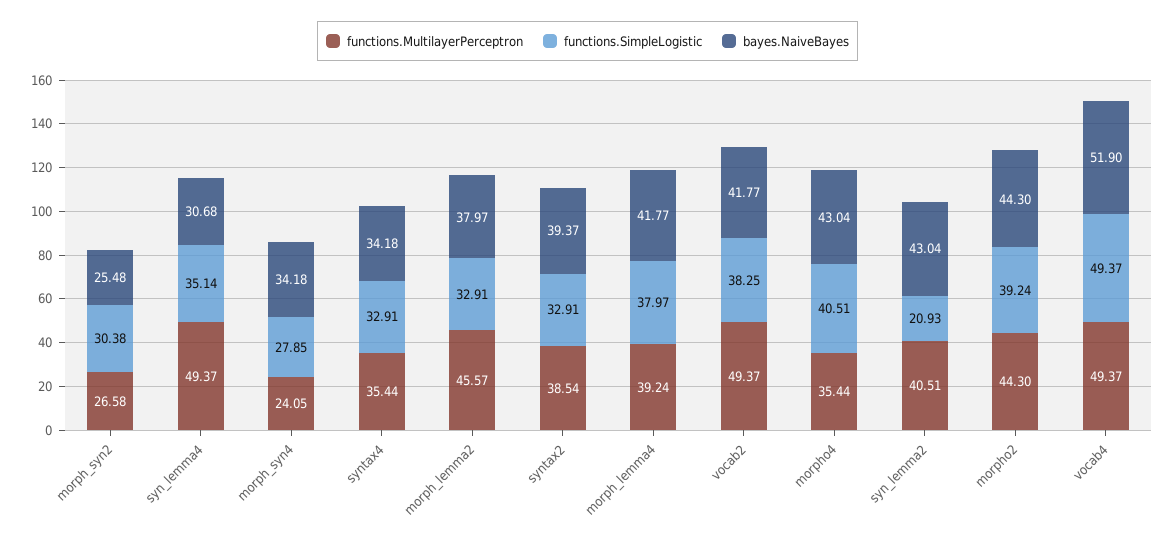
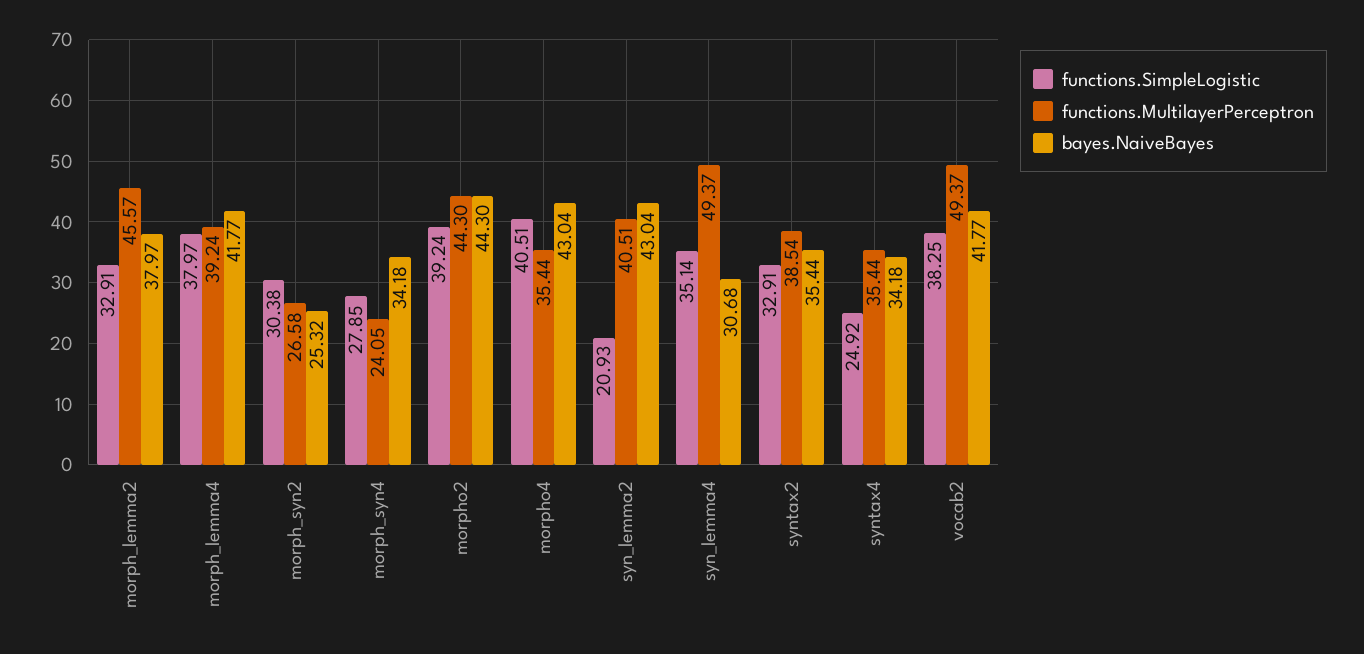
bayes.NaiveBayes, morph_syn2: 25.48 -> 25.32
functions.SimpleLogistic, syntax4: 32.91 -> 24.92
bayes.NaiveBayes, syntax2: 39.37 -> 35.44
functions.MultilayerPerceptron, vocab4: 49.37 -> none
functions.SimpleLogistic, vocab4: 49.37 -> none
bayes.NaiveBayes, vocab4: 51.9 -> none

